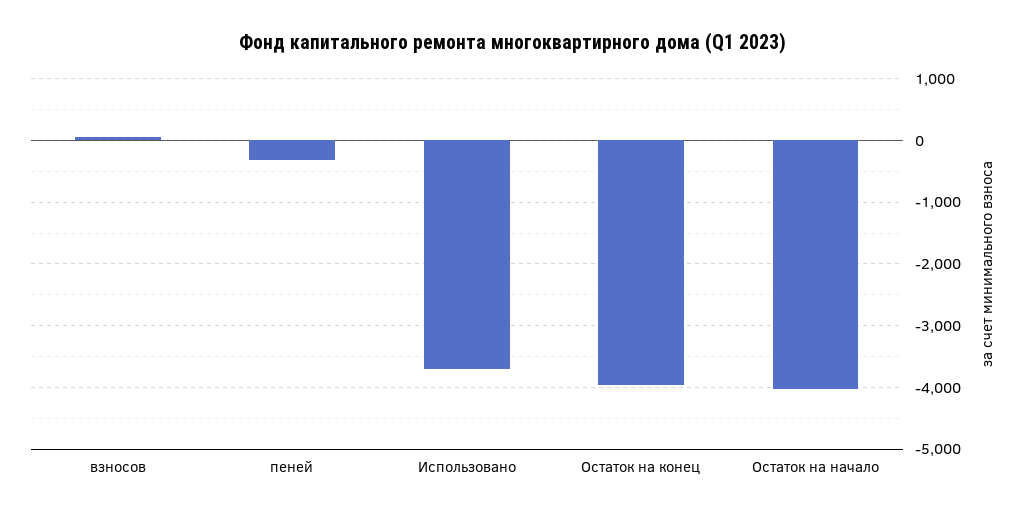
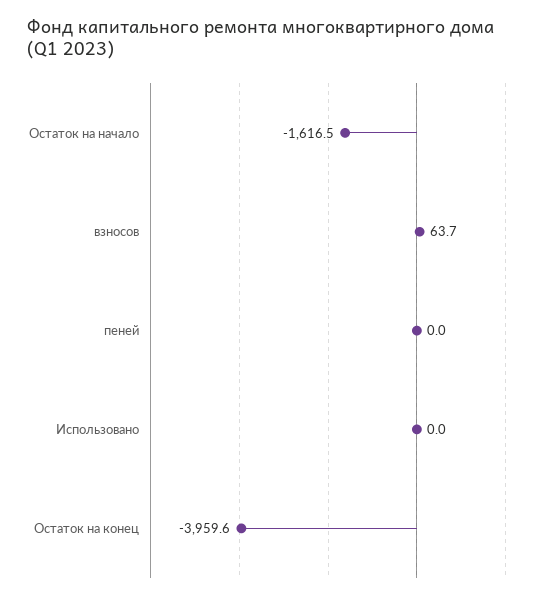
пеней: -300 -> 0
Использовано: -3700 -> 0
Остаток на начало: -4000 -> -1616.5

